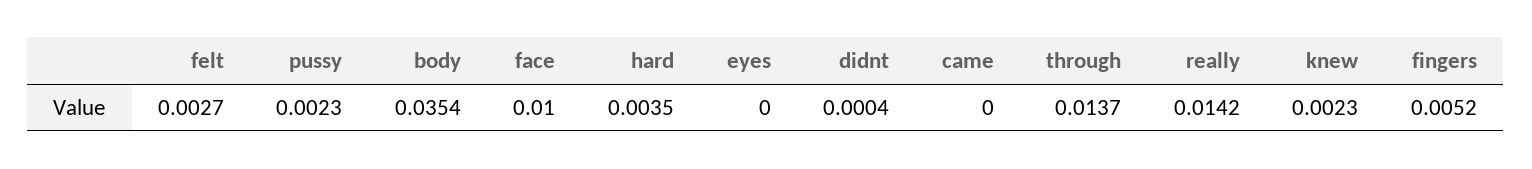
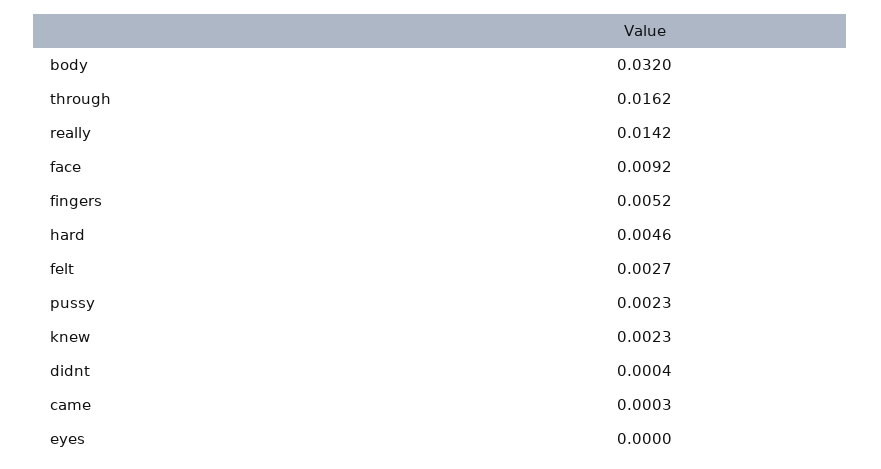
body: 0.0354 -> 0.032
face: 0.01 -> 0.0092
hard: 0.0035 -> 0.0046
came: 0 -> 0.0003
through: 0.0137 -> 0.0162

